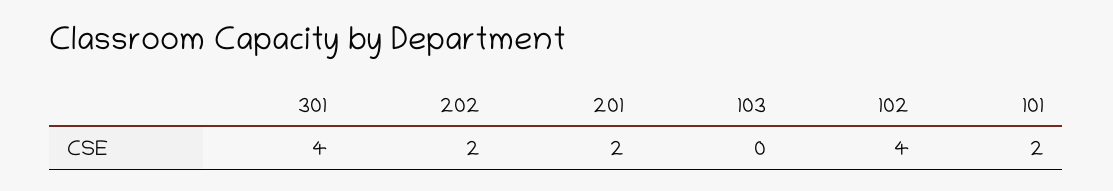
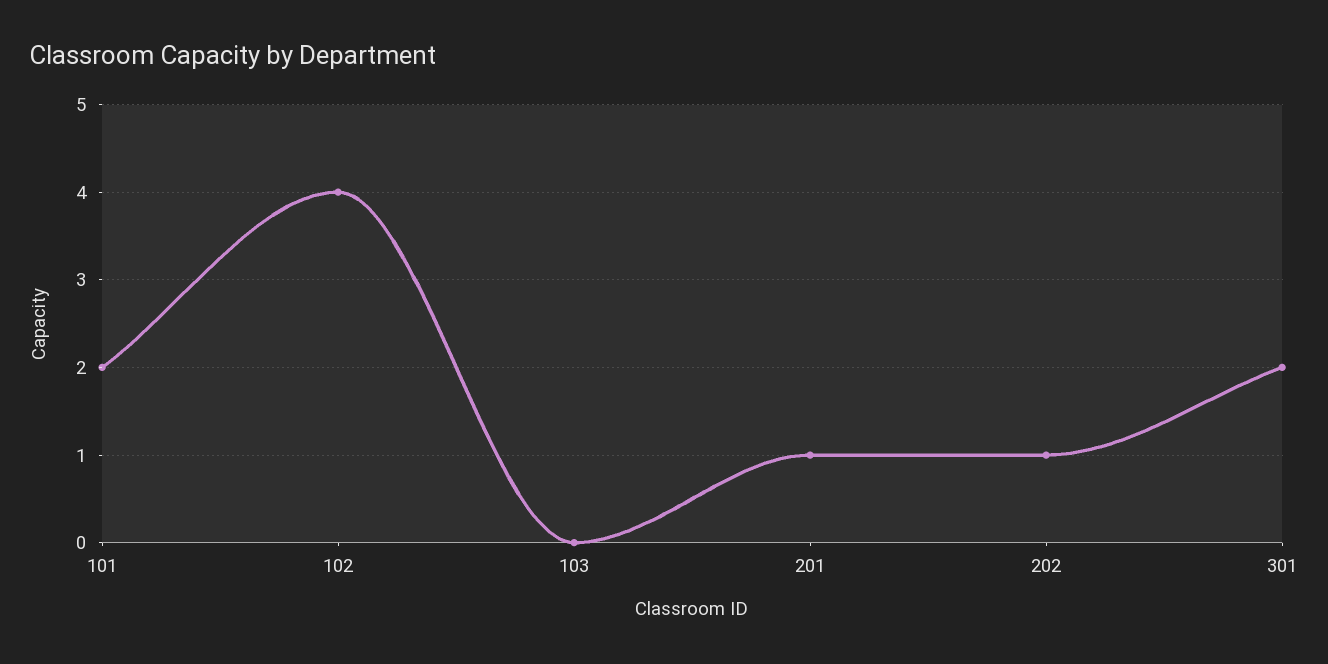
301: 4 -> 2
202: 2 -> 1
201: 2 -> 1

